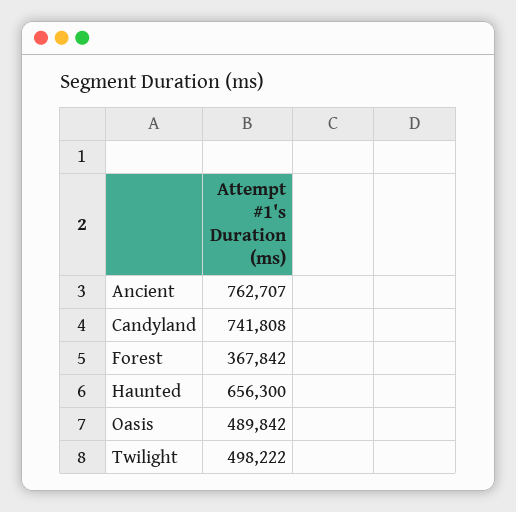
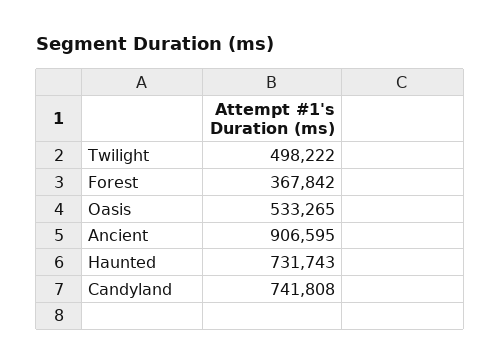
Ancient: 762707 -> 906595
Haunted: 656300 -> 731743
Oasis: 489842 -> 533265

